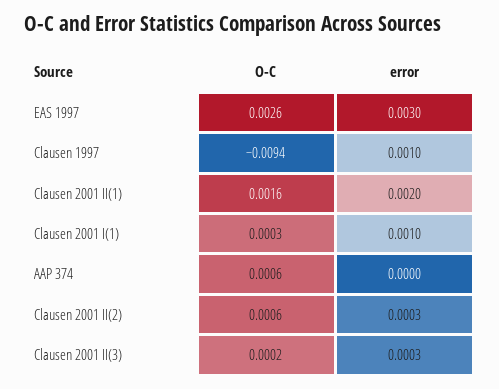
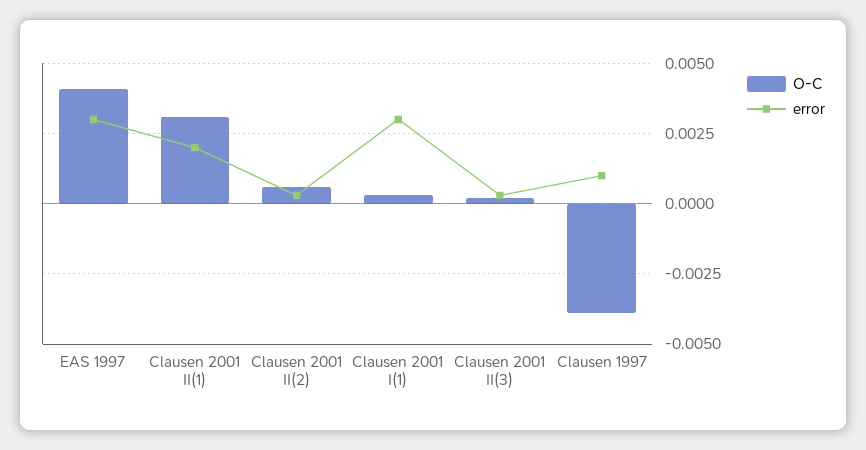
O-C, EAS 1997: 0.0026 -> 0.004
O-C, Clausen 1997: -0.0094 -> -0.004
O-C, Clausen 2001 II(1): 0.0016 -> 0.003
error, Clausen 2001 I(1): 0.001 -> 0.003
O-C, AAP 374: 0.0006 -> none
error, AAP 374: 0 -> none

